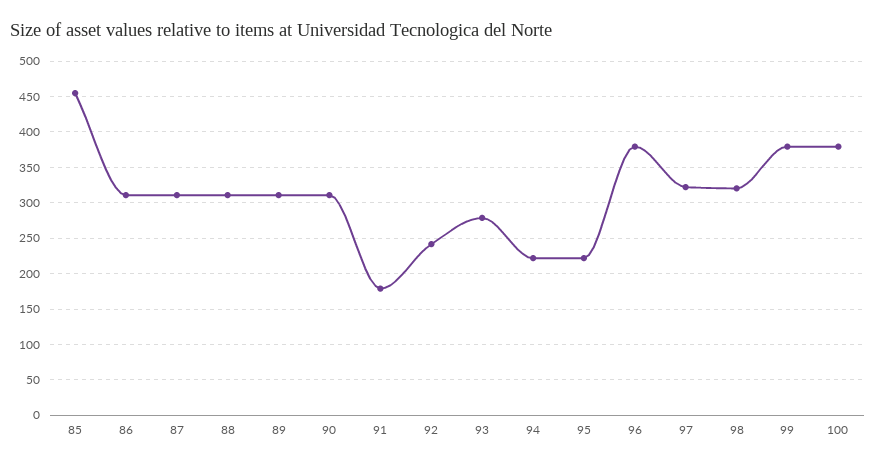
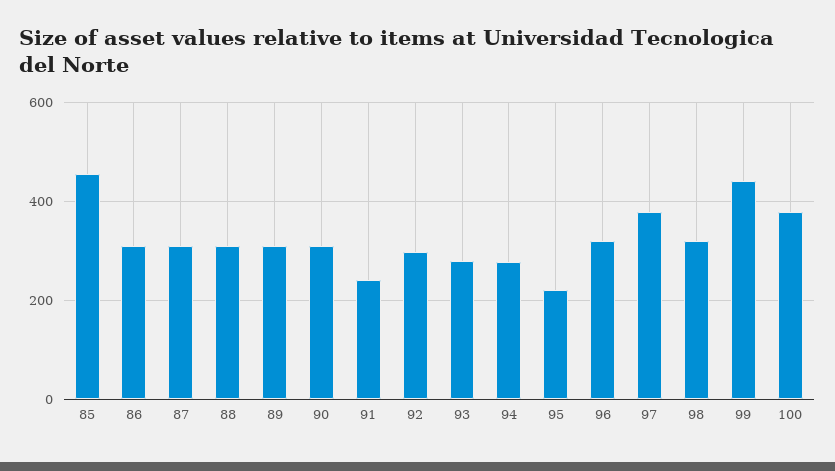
91: 180 -> 240
92: 240 -> 300
94: 220 -> 280
96: 380 -> 320
97: 320 -> 380
99: 380 -> 440

